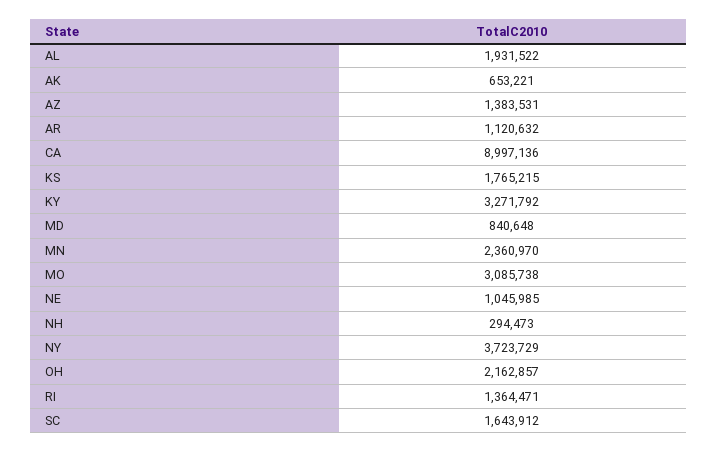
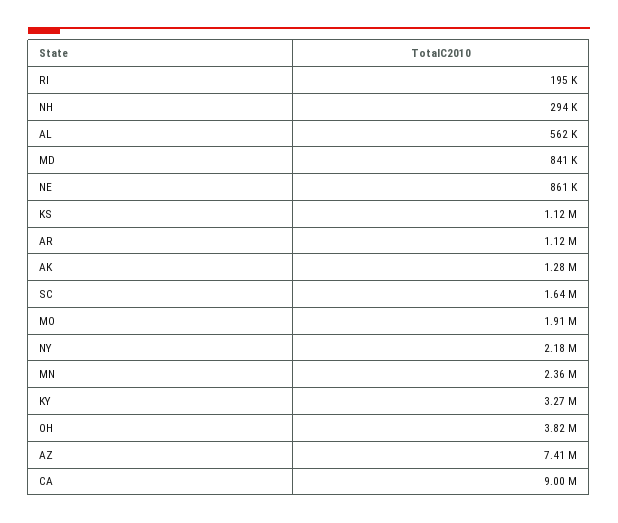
AL: 1931522 -> 562000
AK: 653221 -> 1280000
AZ: 1383531 -> 7410000
KS: 1765215 -> 1120000
MO: 3085738 -> 1910000
NE: 1045985 -> 861000
NY: 3723729 -> 2180000
OH: 2162857 -> 3820000
RI: 1364471 -> 195000

